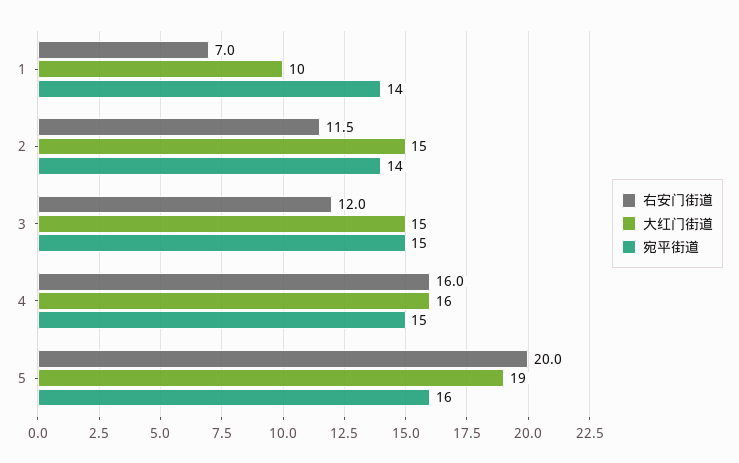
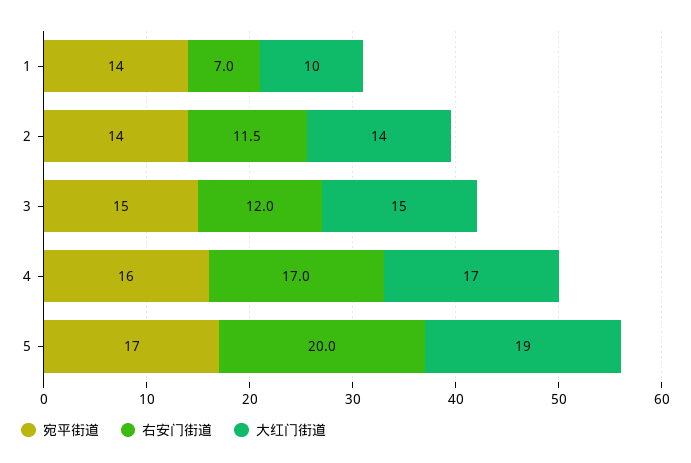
大红门街道, 2: 15 -> 14
右安门街道, 4: 16 -> 17
大红门街道, 4: 16 -> 17
宛平街道, 4: 15 -> 16
宛平街道, 5: 16 -> 17

